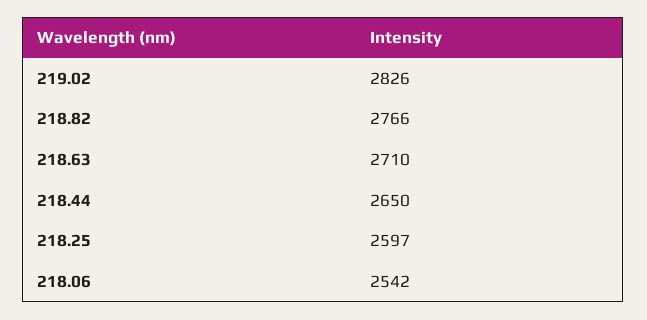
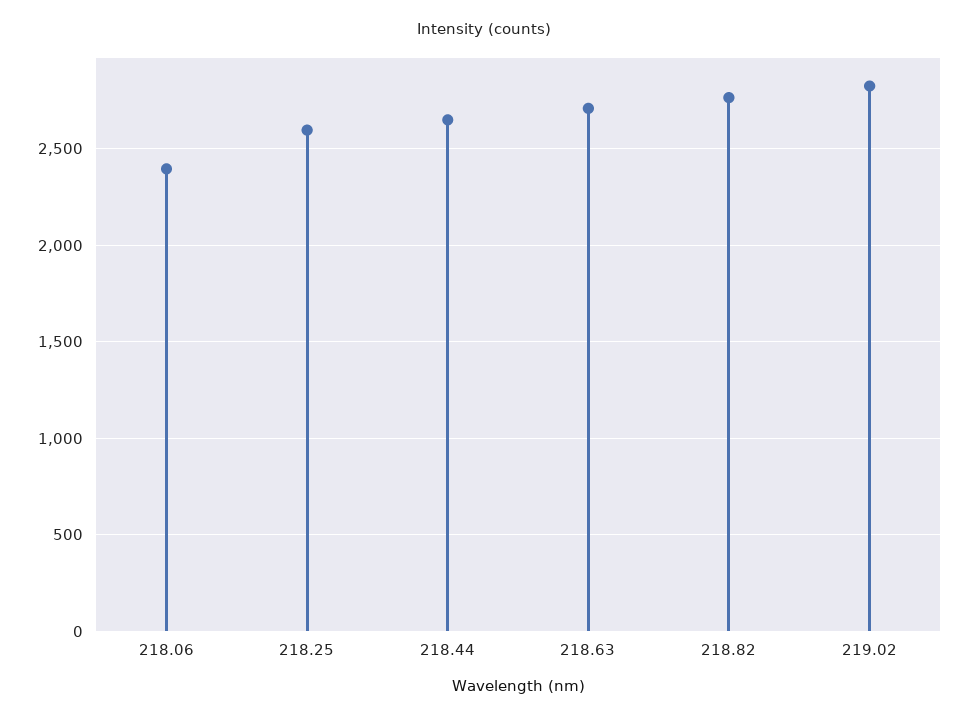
218.06: 2542 -> 2400

